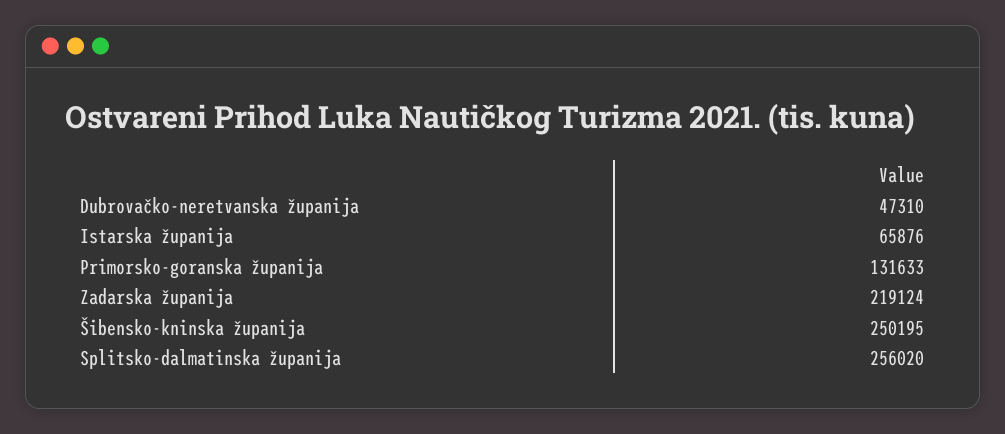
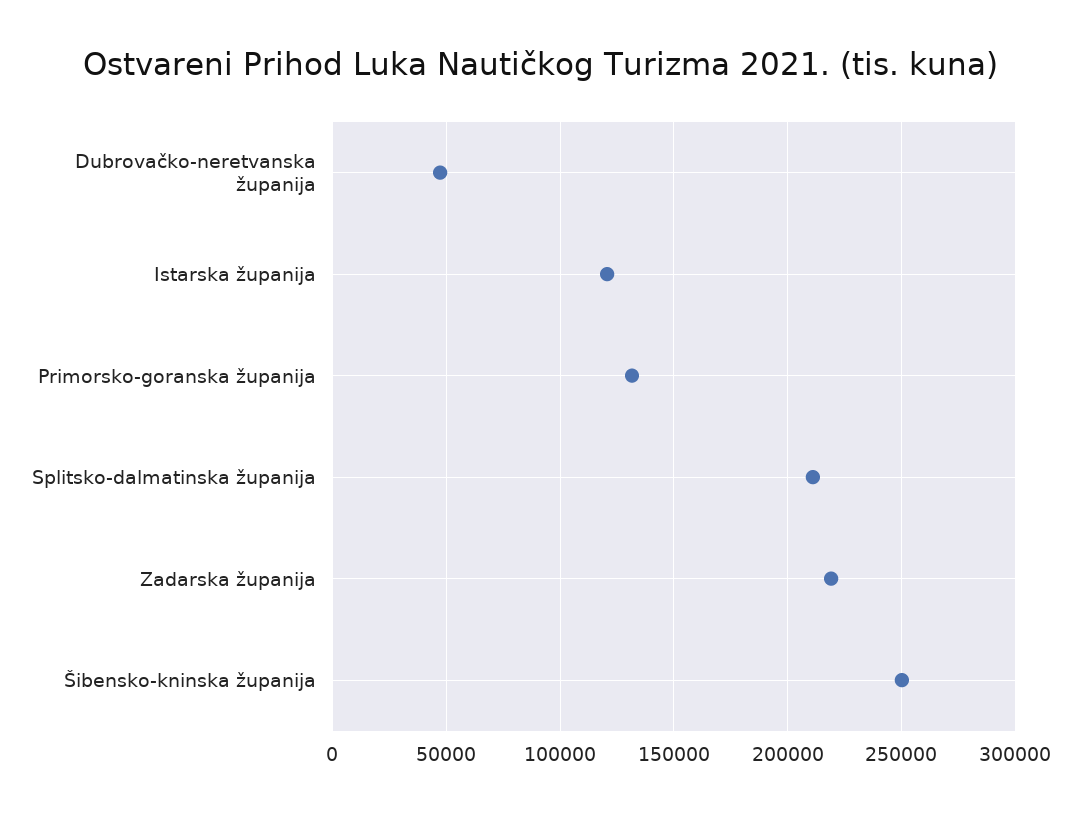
Istarska županija: 65876 -> 120000
Splitsko-dalmatinska županija: 256020 -> 210000

